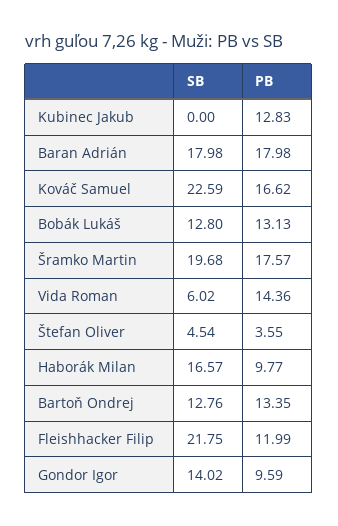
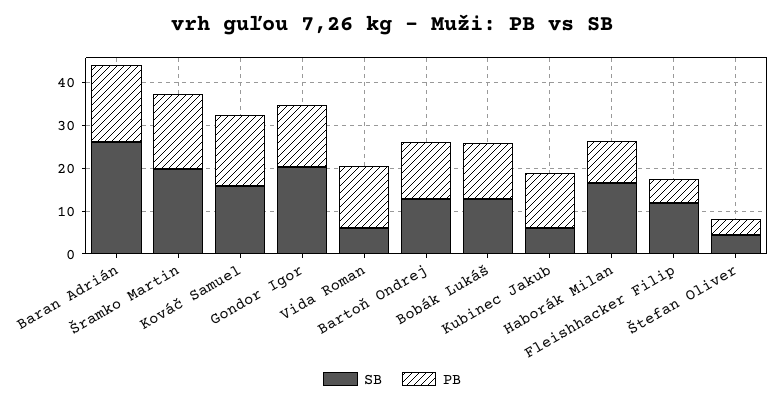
SB, Kubinec Jakub: 0 -> 6
SB, Baran Adrián: 17.98 -> 26
SB, Kováč Samuel: 22.59 -> 16
SB, Fleishhacker Filip: 21.75 -> 12
PB, Fleishhacker Filip: 11.99 -> 6
SB, Gondor Igor: 14.02 -> 20
PB, Gondor Igor: 9.59 -> 14

